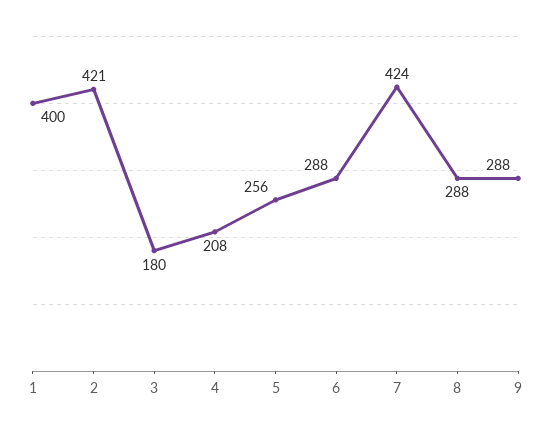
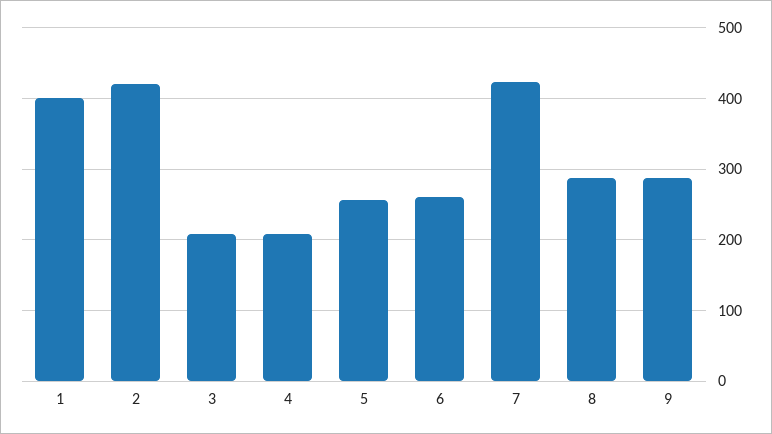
3: 180 -> 210
6: 288 -> 260

